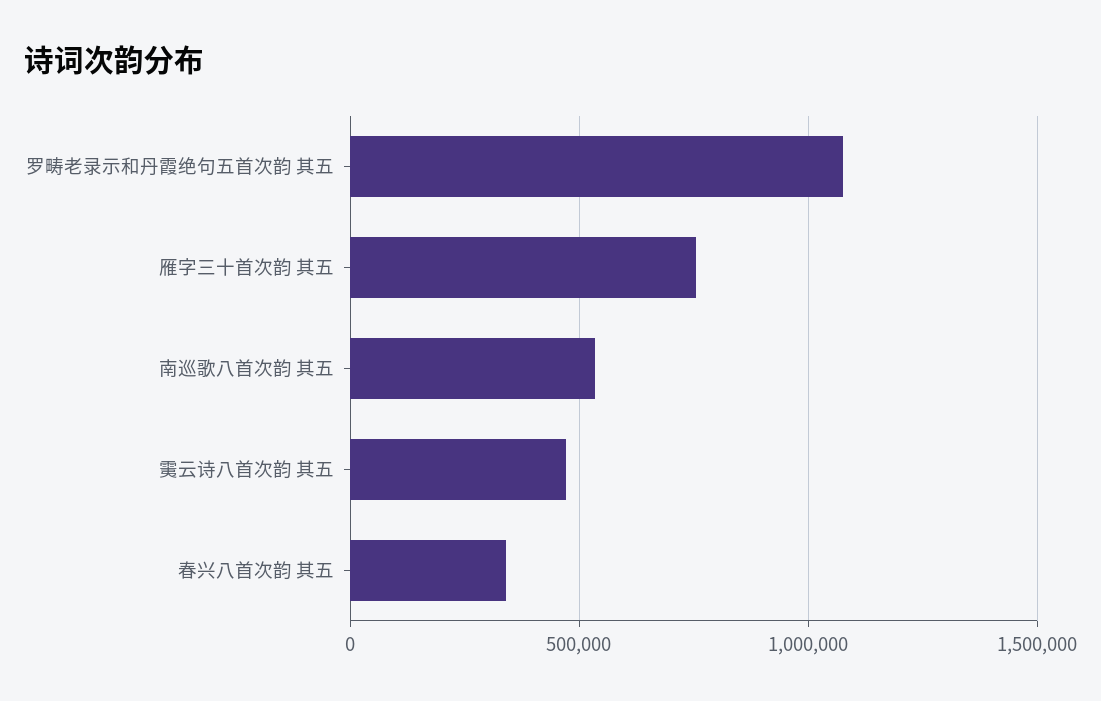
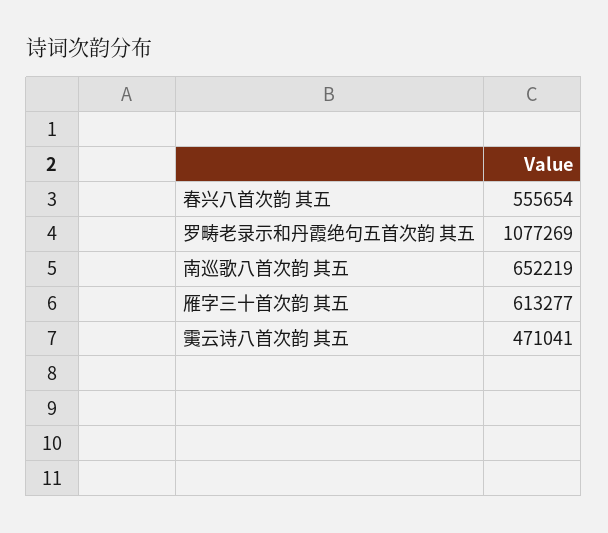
雁字三十首次韵 其五: 750000 -> 613277
南巡歌八首次韵 其五: 550000 -> 652219
春兴八首次韵 其五: 350000 -> 555654

